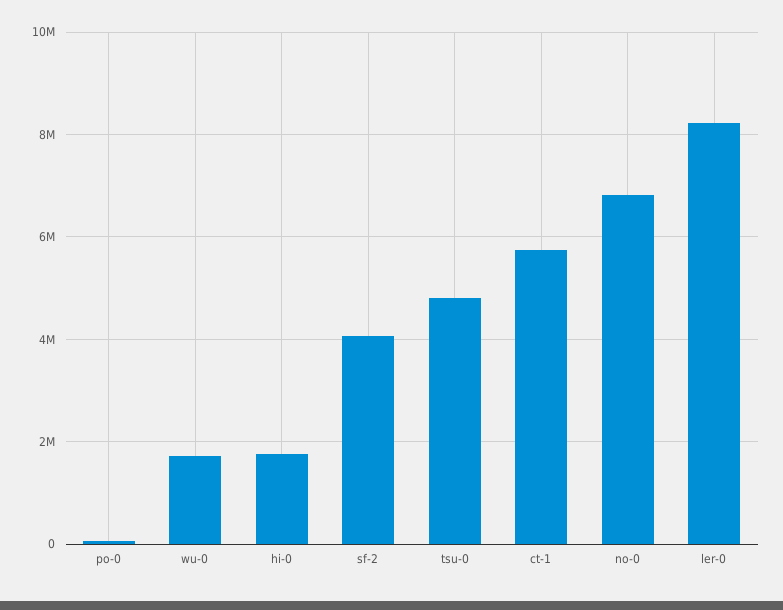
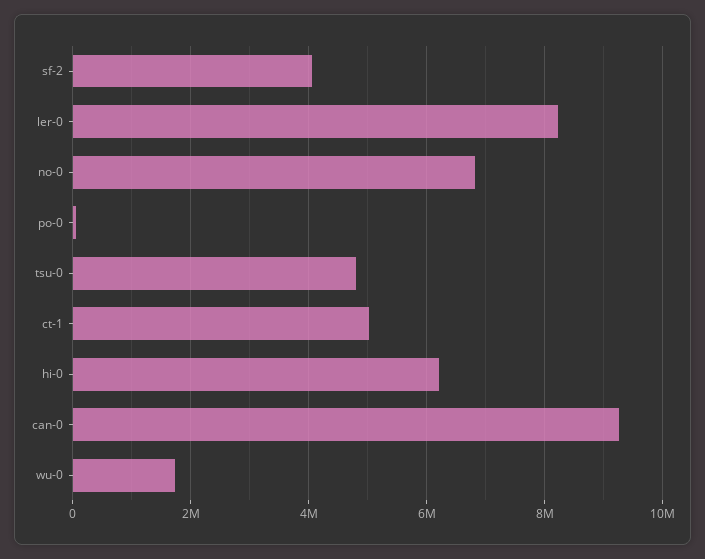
hi-0: 1800000 -> 6200000
ct-1: 5800000 -> 5000000
can-0: none -> 9200000

